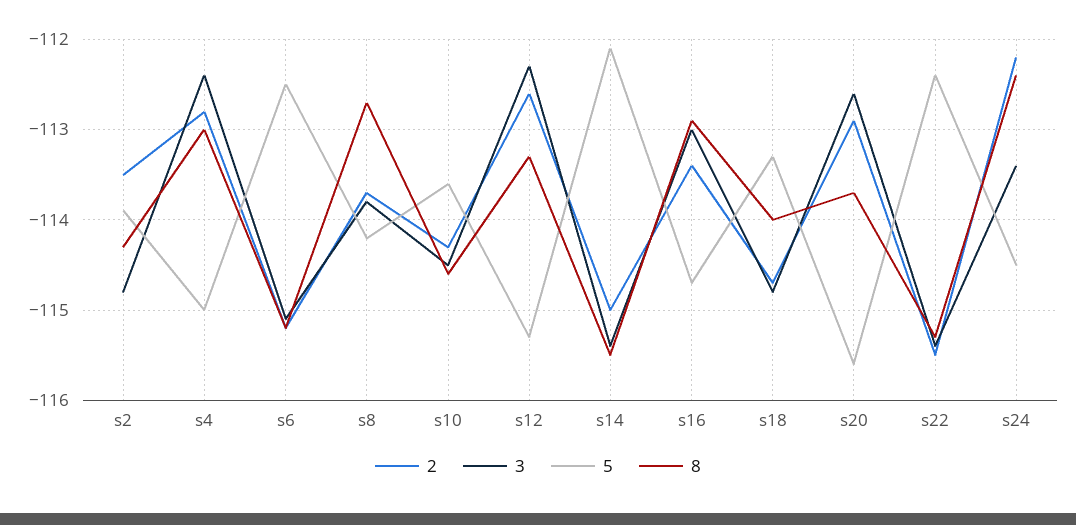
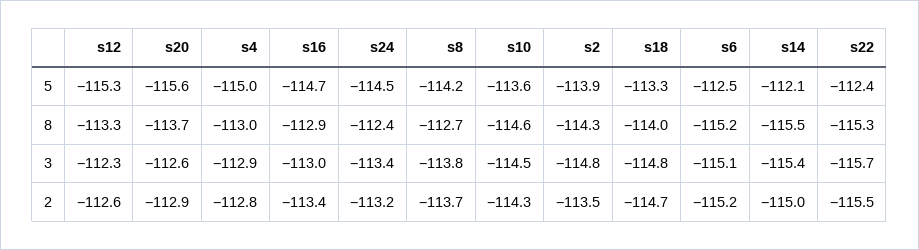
3, s4: -112.4 -> -112.9
3, s22: -115.4 -> -115.7
2, s24: -112.2 -> -113.2

